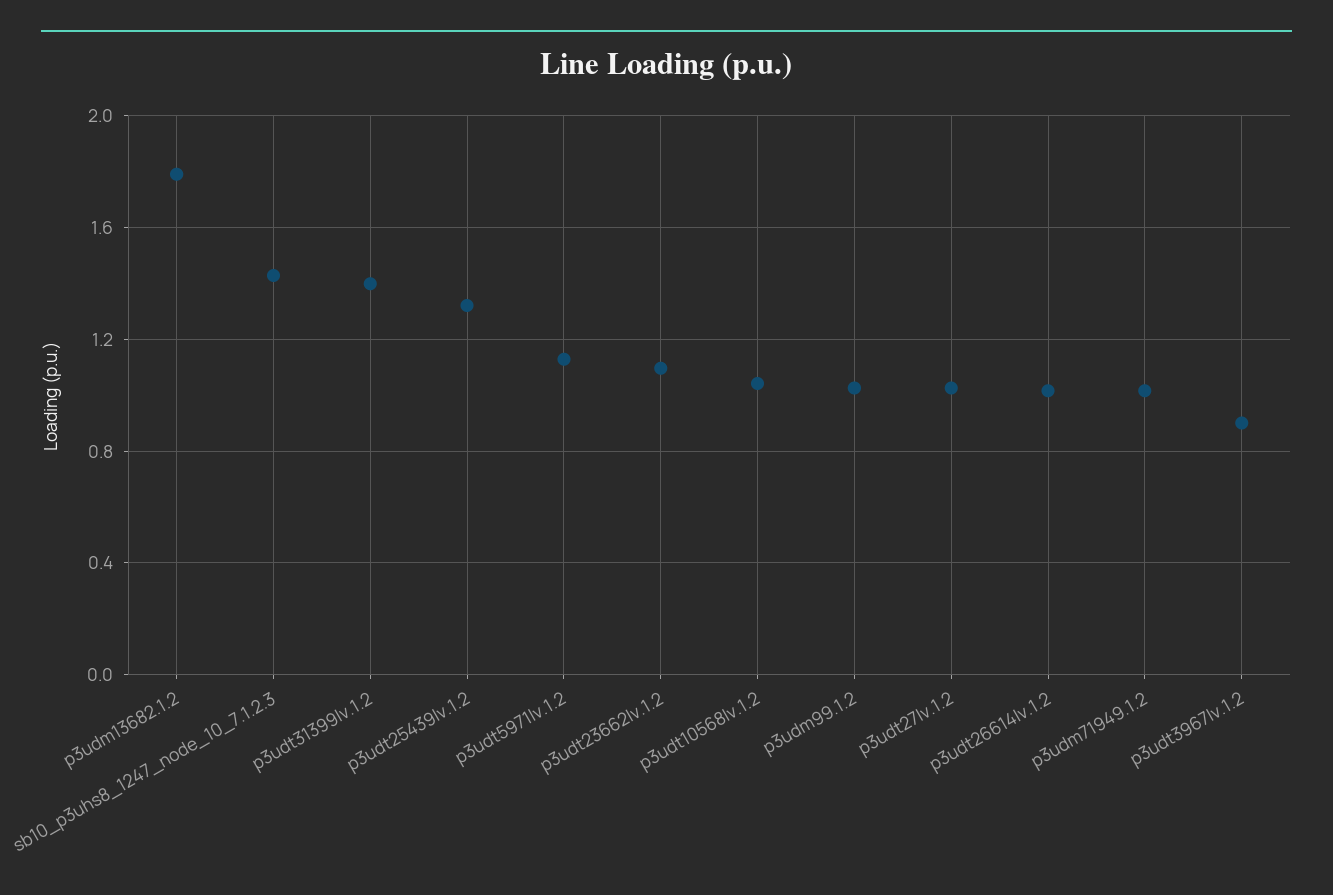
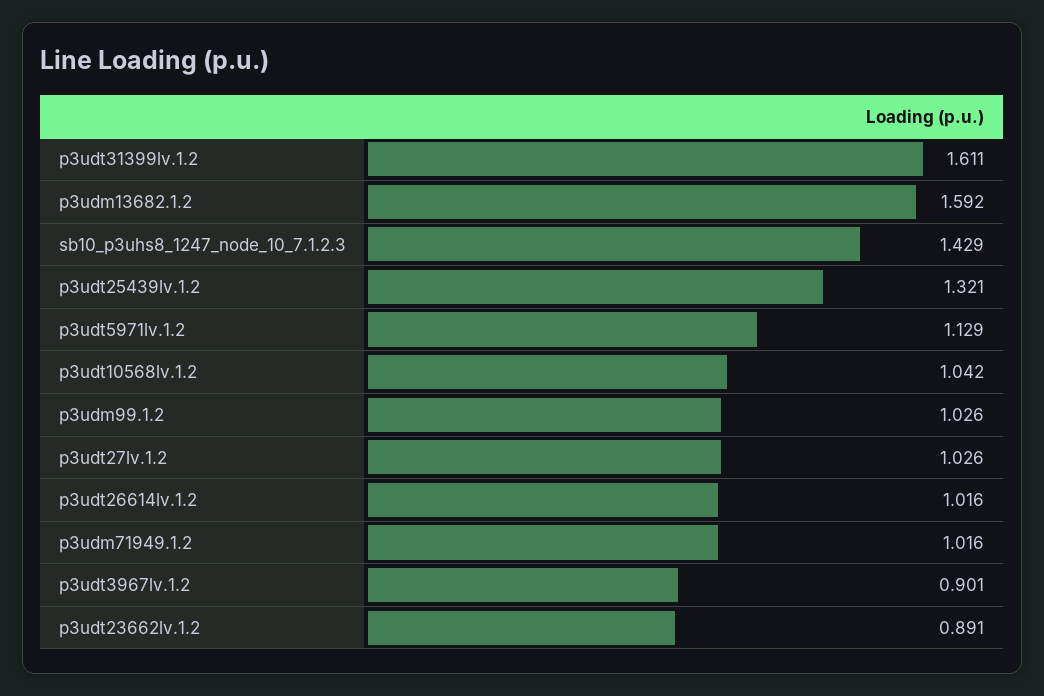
p3udm13682.1.2: 1.8 -> 1.592
p3udt31399lv.1.2: 1.4 -> 1.611
p3udt23662lv.1.2: 1.1 -> 0.891

